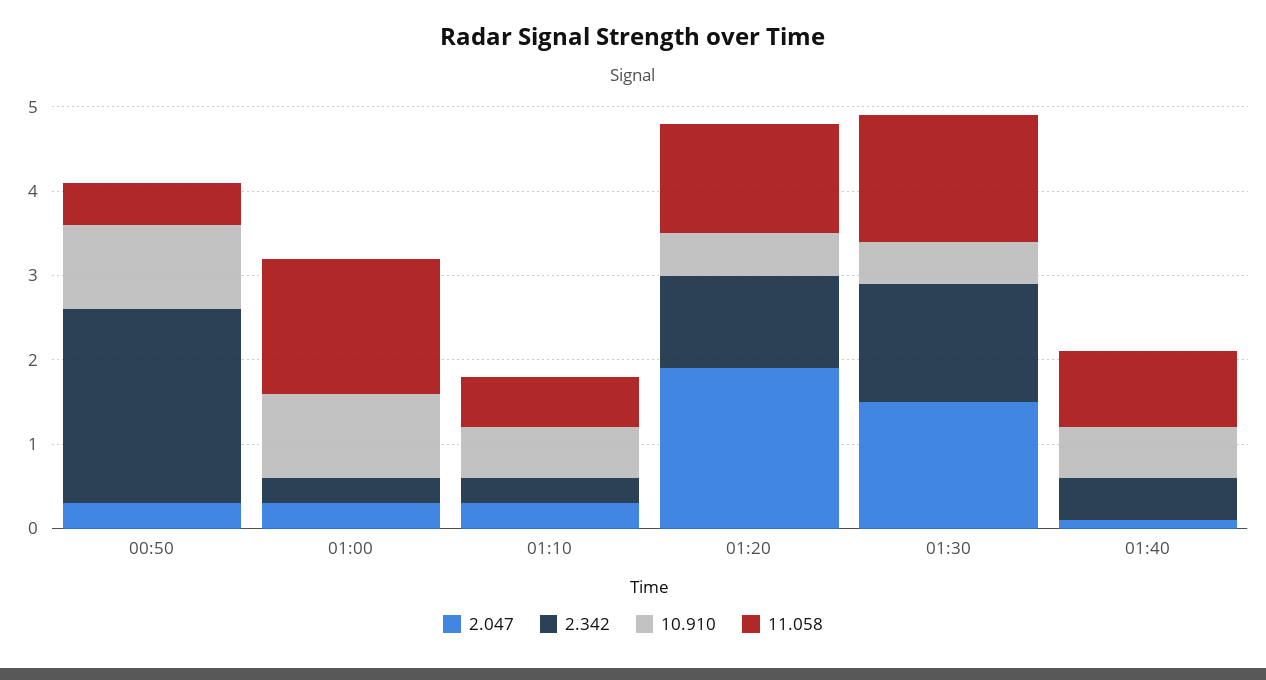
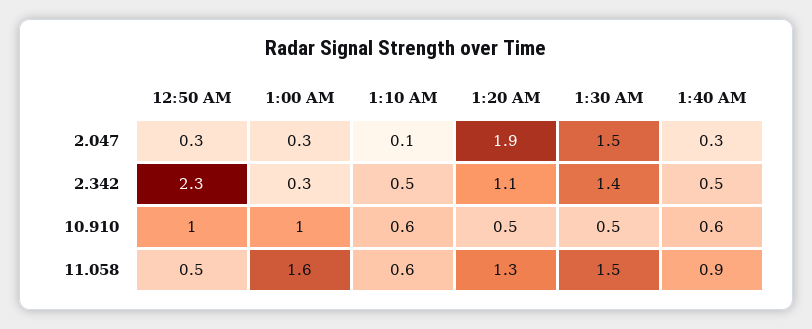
2.047, 01:10: 0.3 -> 0.1
2.342, 01:10: 0.3 -> 0.5
2.047, 01:40: 0.1 -> 0.3

